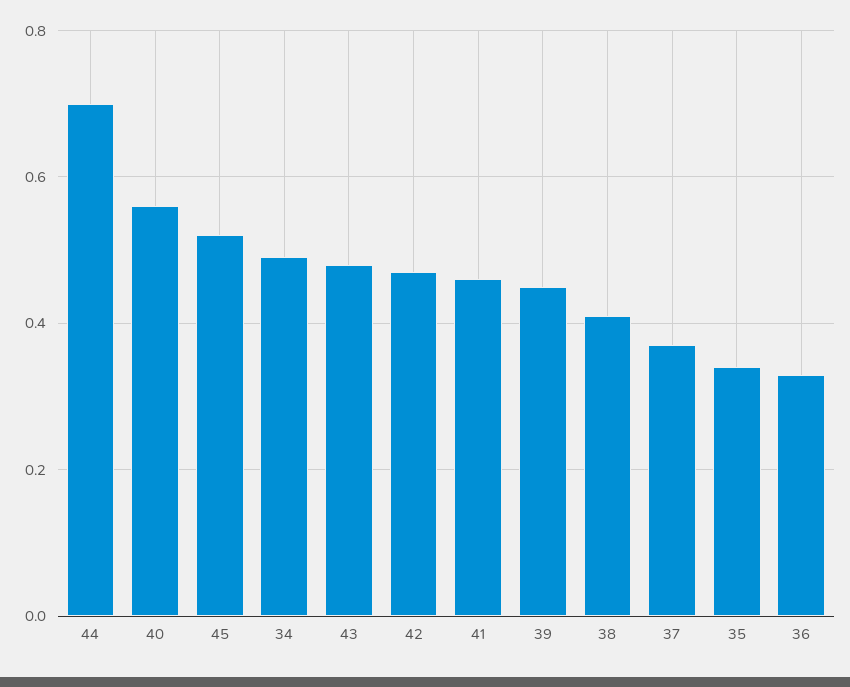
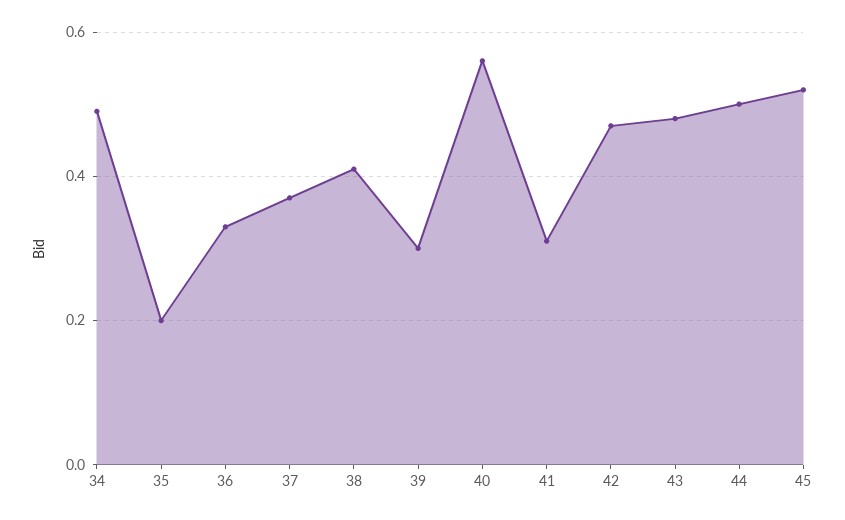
44: 0.7 -> 0.5
41: 0.45 -> 0.3
39: 0.45 -> 0.3
35: 0.35 -> 0.2

